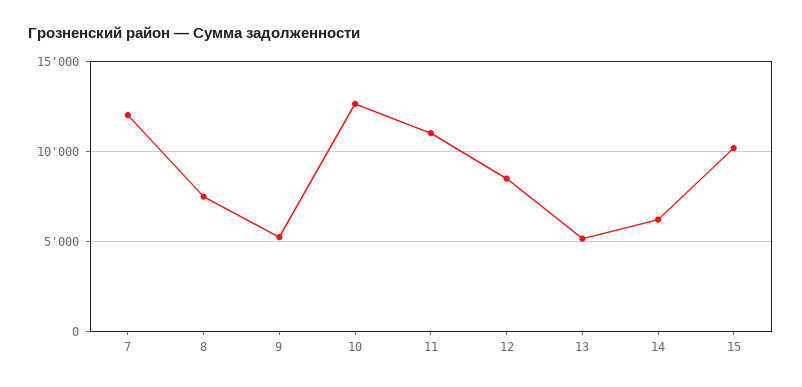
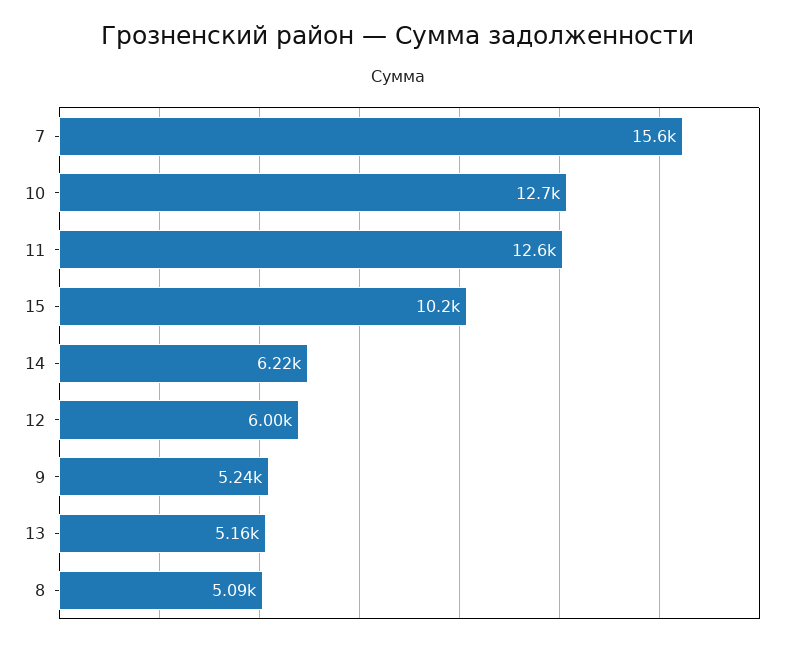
7: 12000 -> 15600
8: 7500 -> 5090
11: 11000 -> 12600
12: 8500 -> 6000

